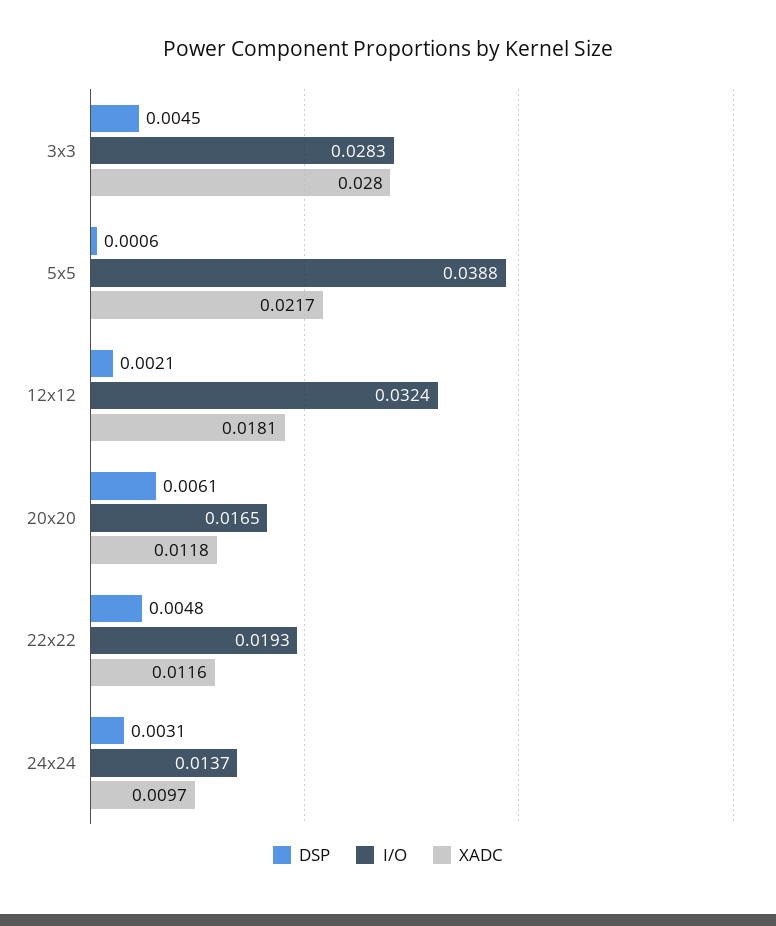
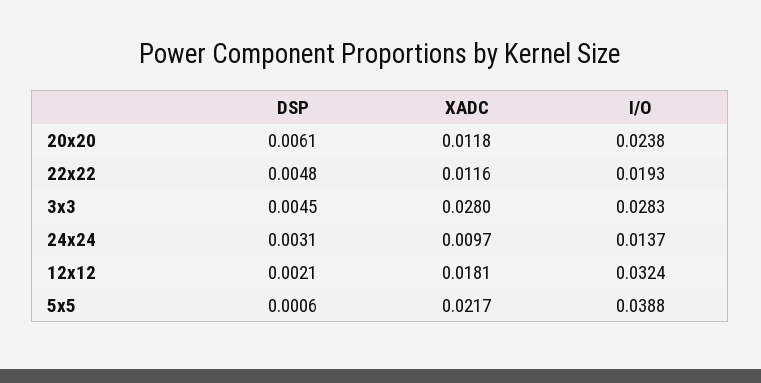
I/O, 20x20: 0.0165 -> 0.0238

